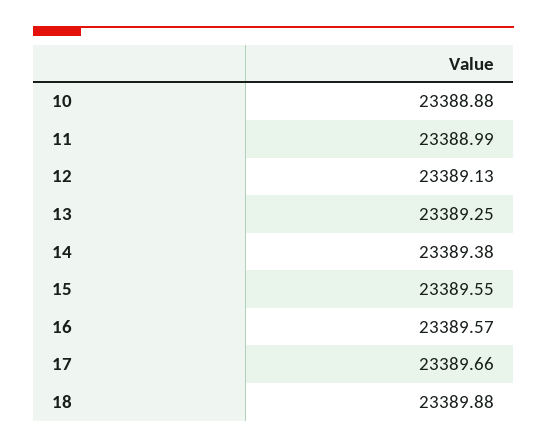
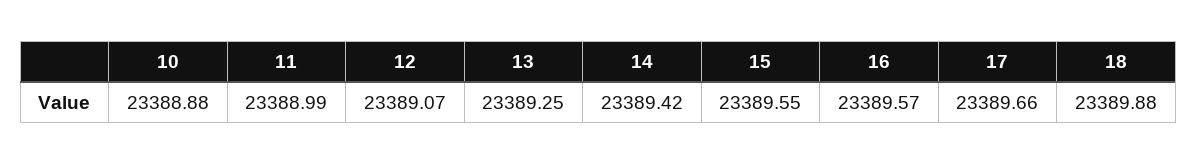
12: 23389.13 -> 23389.07
14: 23389.38 -> 23389.42

